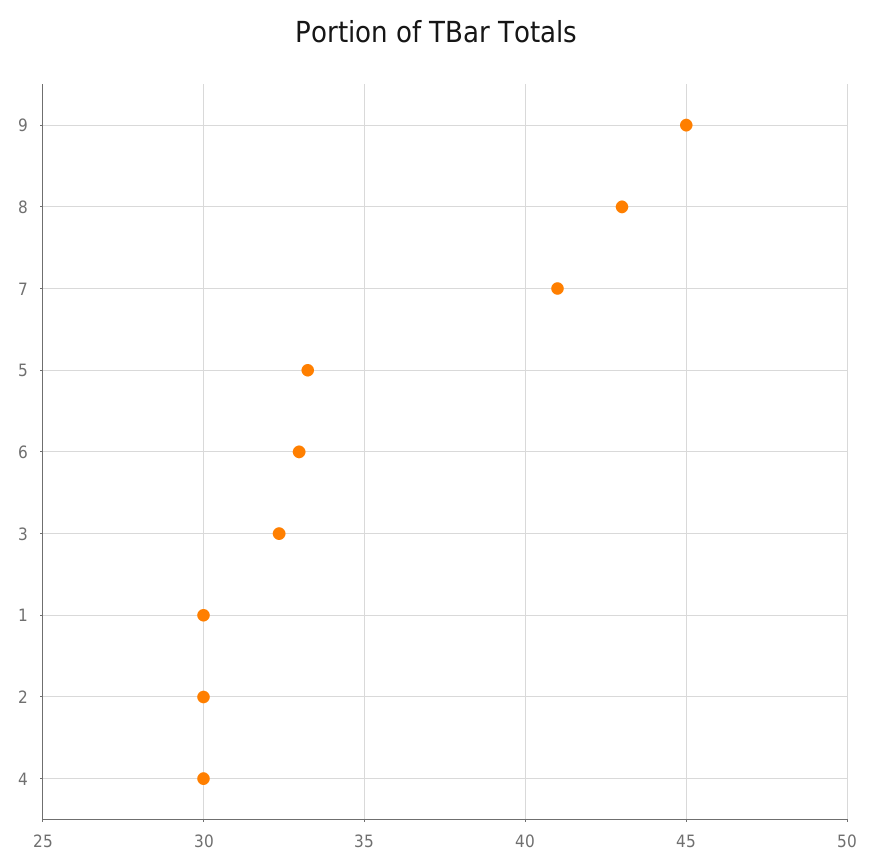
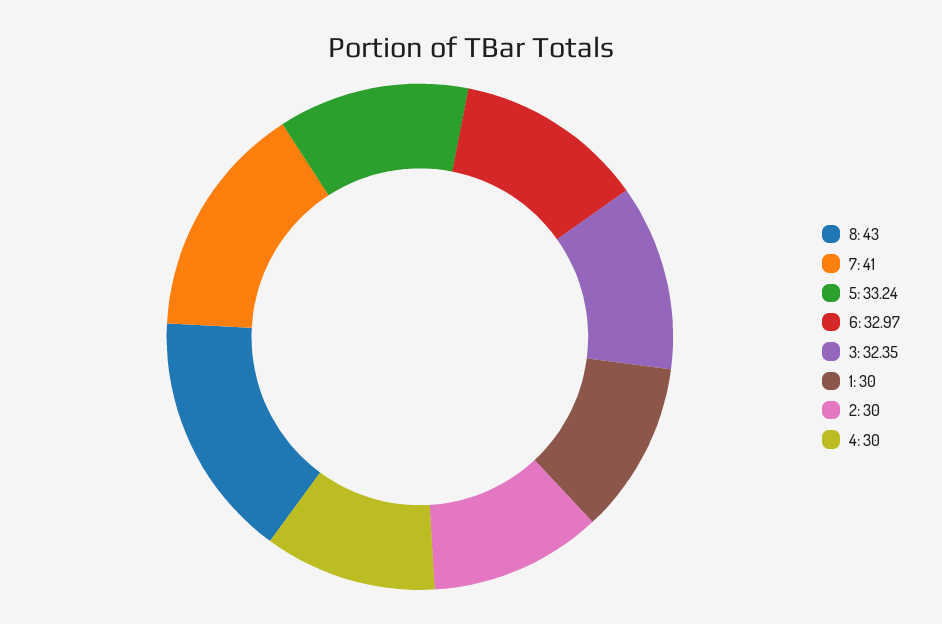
9: 45 -> none

